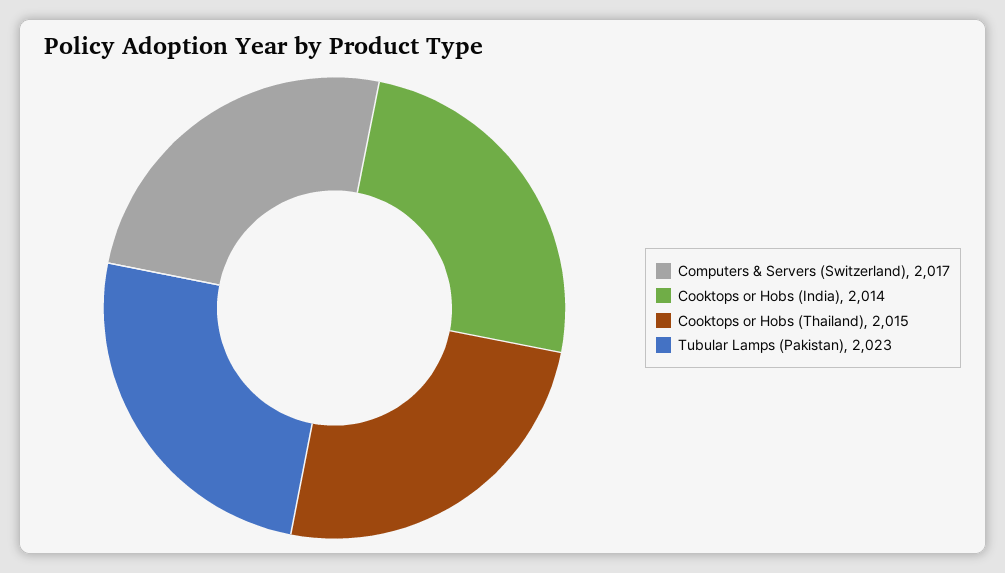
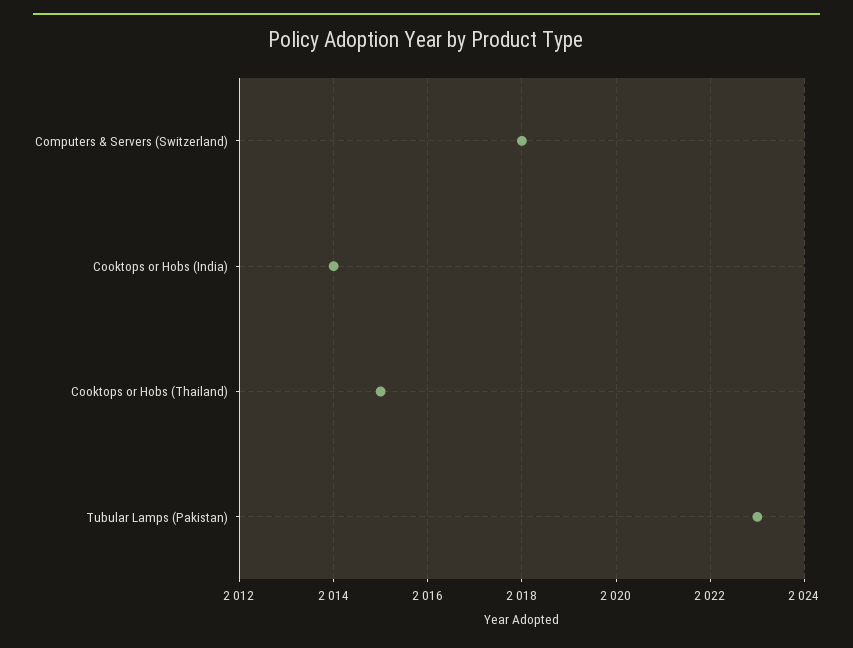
Computers & Servers (Switzerland): 2017 -> 2018

